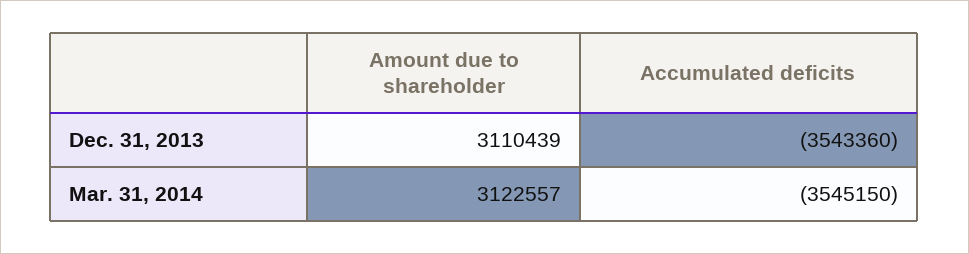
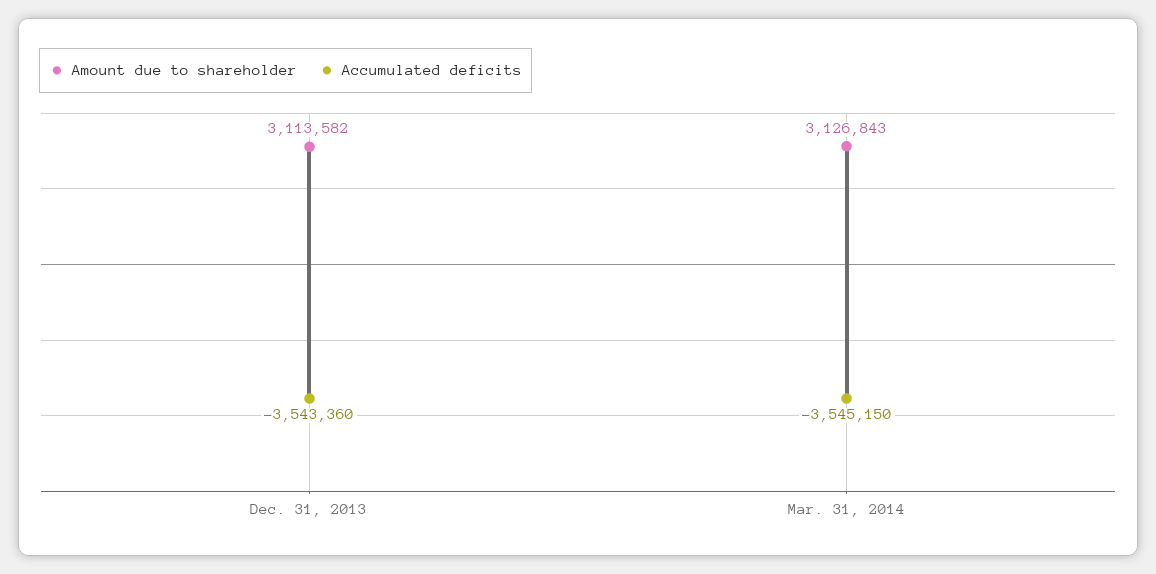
Amount due to shareholder, Dec. 31, 2013: 3110439 -> 3113582
Amount due to shareholder, Mar. 31, 2014: 3122557 -> 3126843

